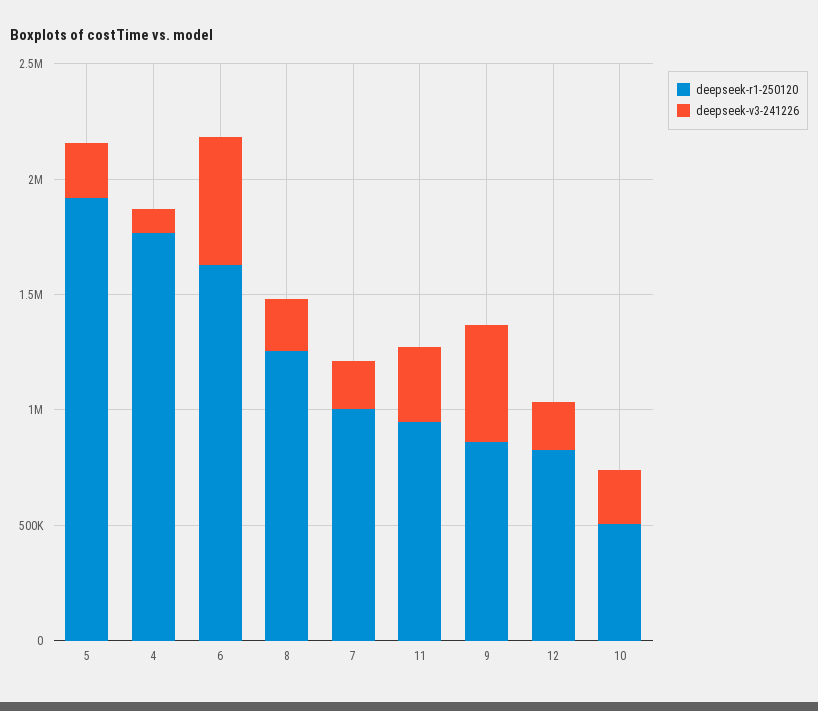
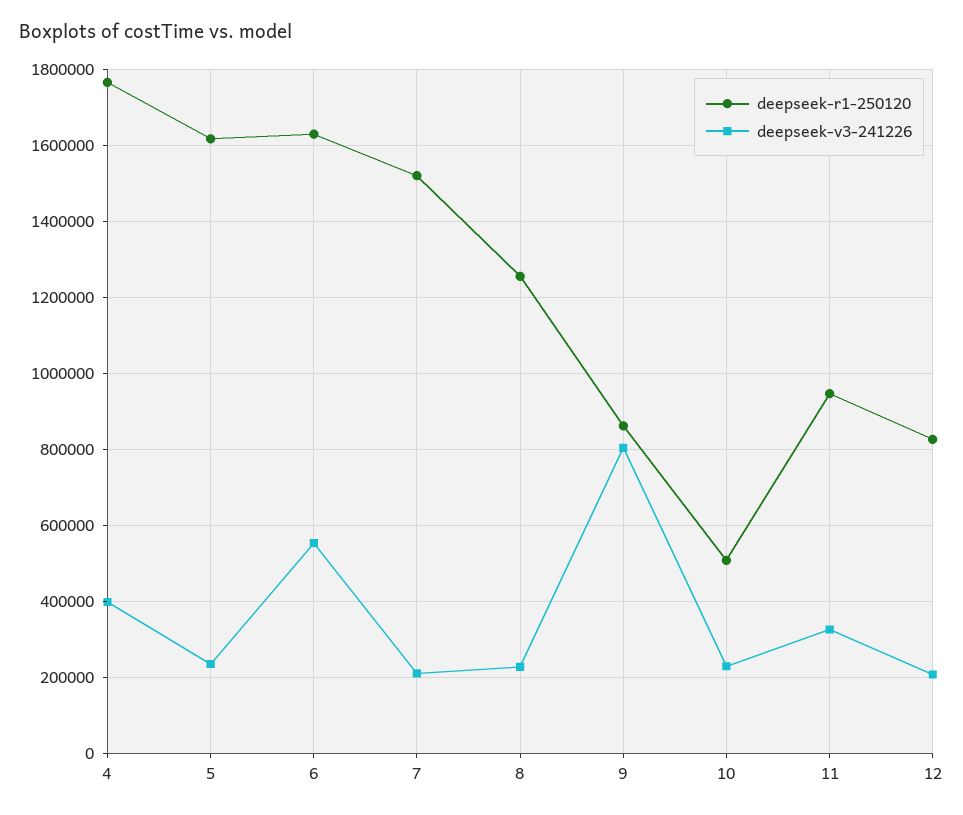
deepseek-r1-250120, 5: 1900000 -> 1620000
deepseek-v3-241226, 4: 100000 -> 400000
deepseek-r1-250120, 7: 1000000 -> 1520000
deepseek-v3-241226, 9: 500000 -> 800000

